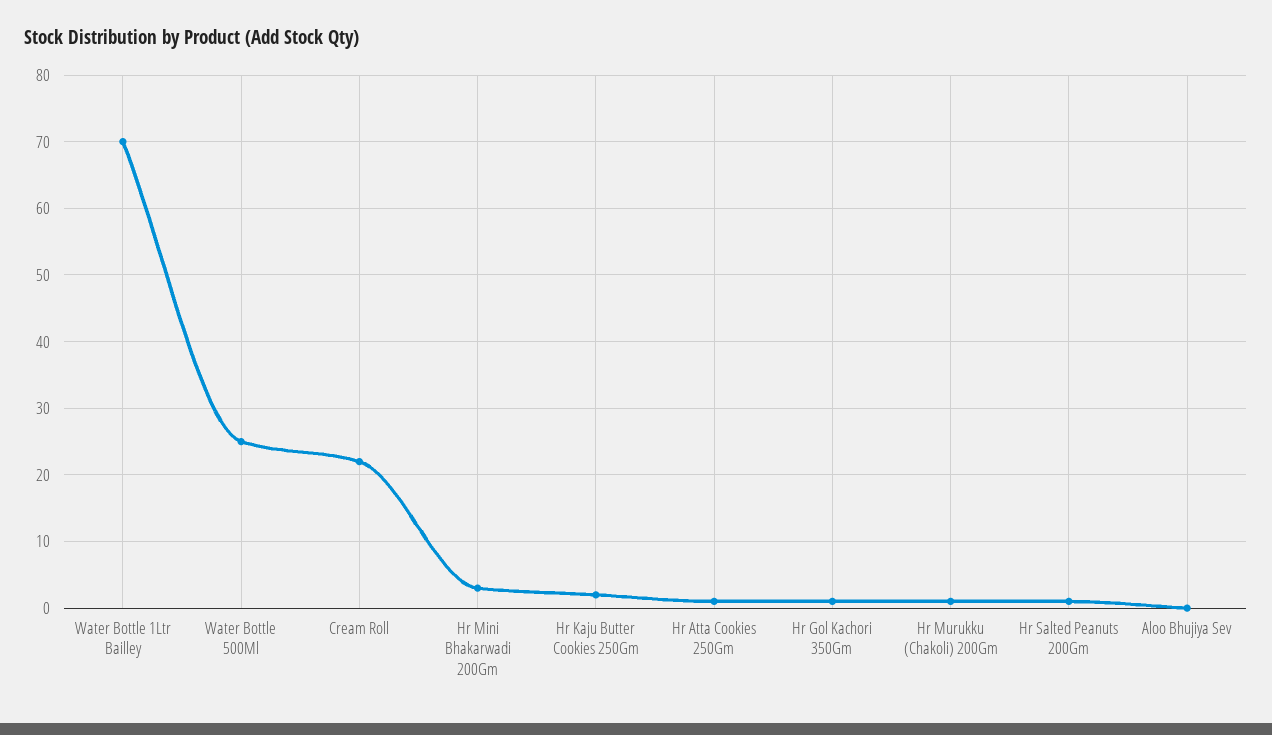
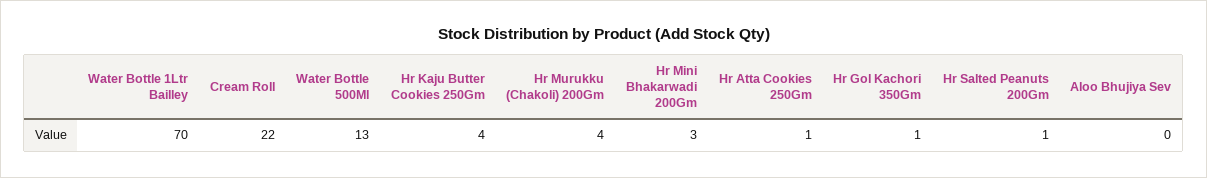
Water Bottle 500Ml: 25 -> 13
Hr Kaju Butter Cookies 250Gm: 2 -> 4
Hr Murukku (Chakoli) 200Gm: 1 -> 4

